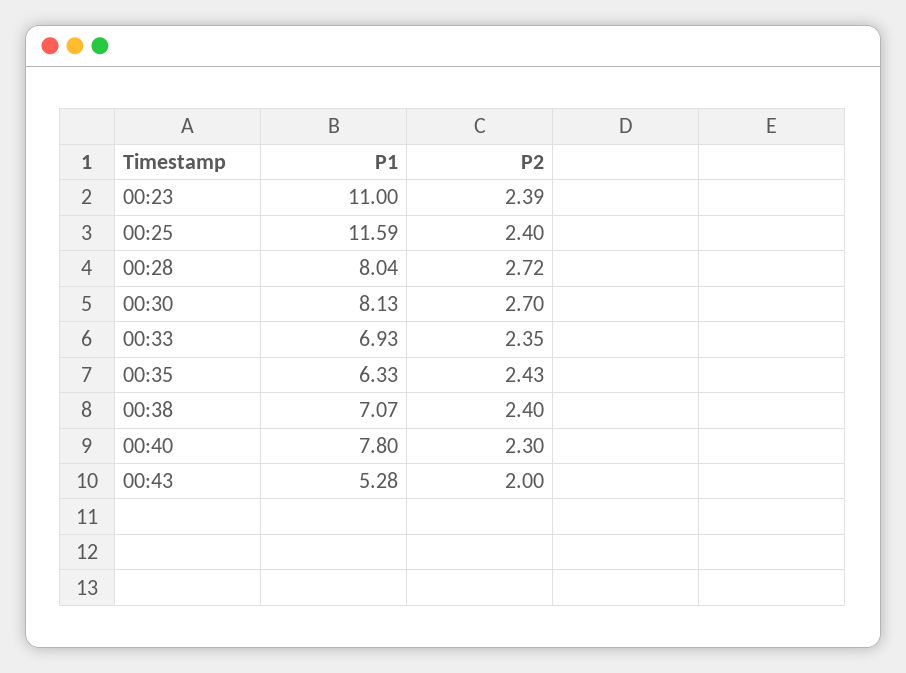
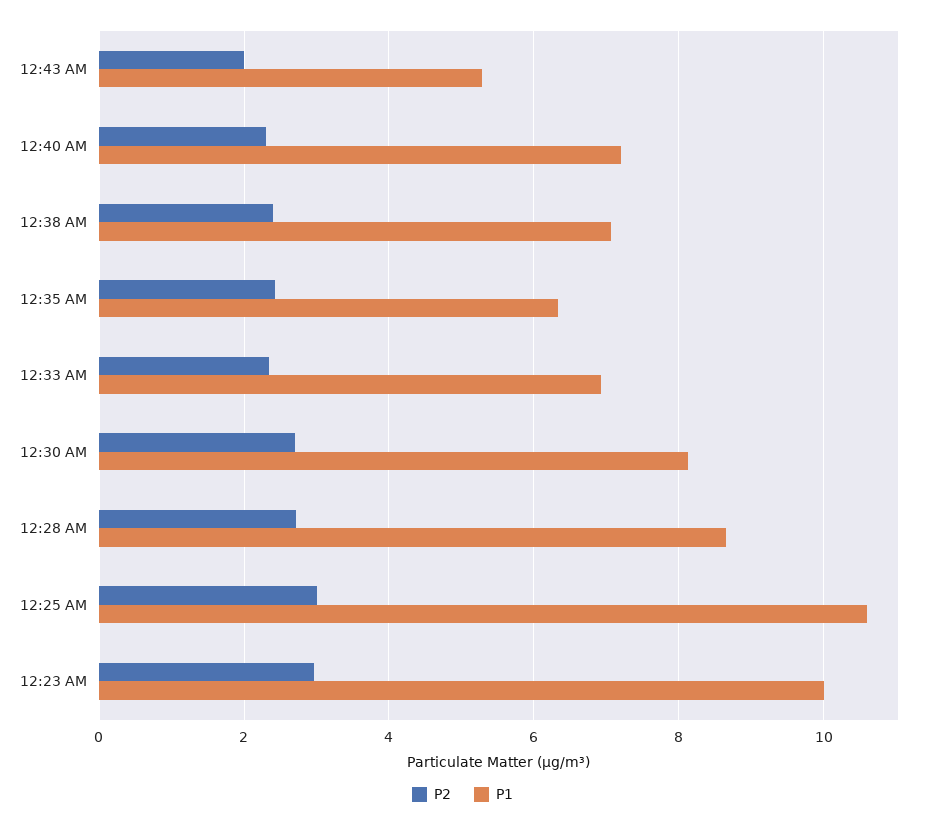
P1, 00:23: 11 -> 10
P2, 00:23: 2.39 -> 3
P1, 00:25: 11.59 -> 10.6
P2, 00:25: 2.4 -> 3
P1, 00:28: 8.04 -> 8.6
P1, 00:40: 7.8 -> 7.2

